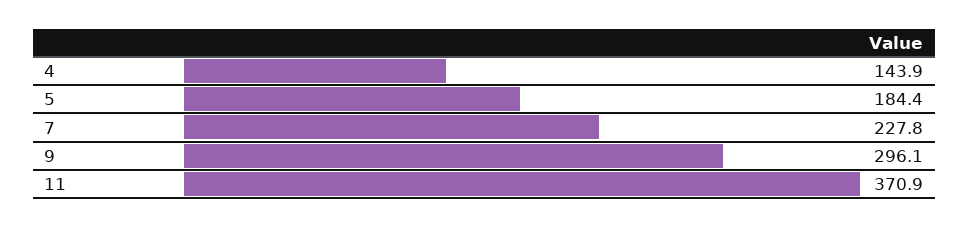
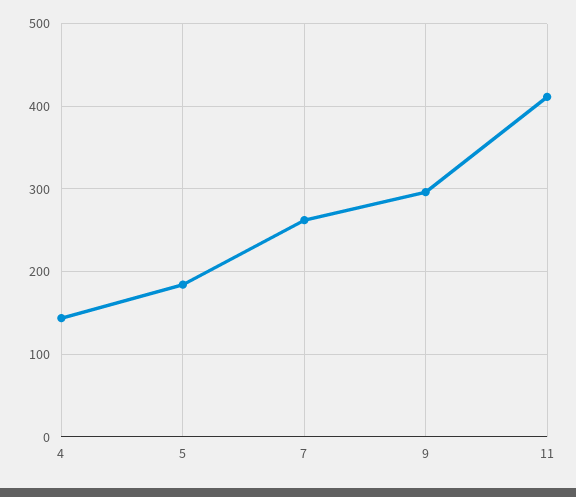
7: 227.8 -> 260
11: 370.9 -> 410

